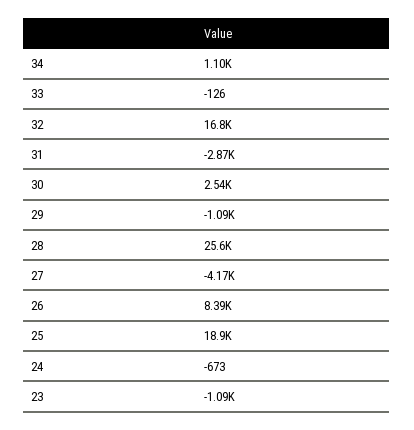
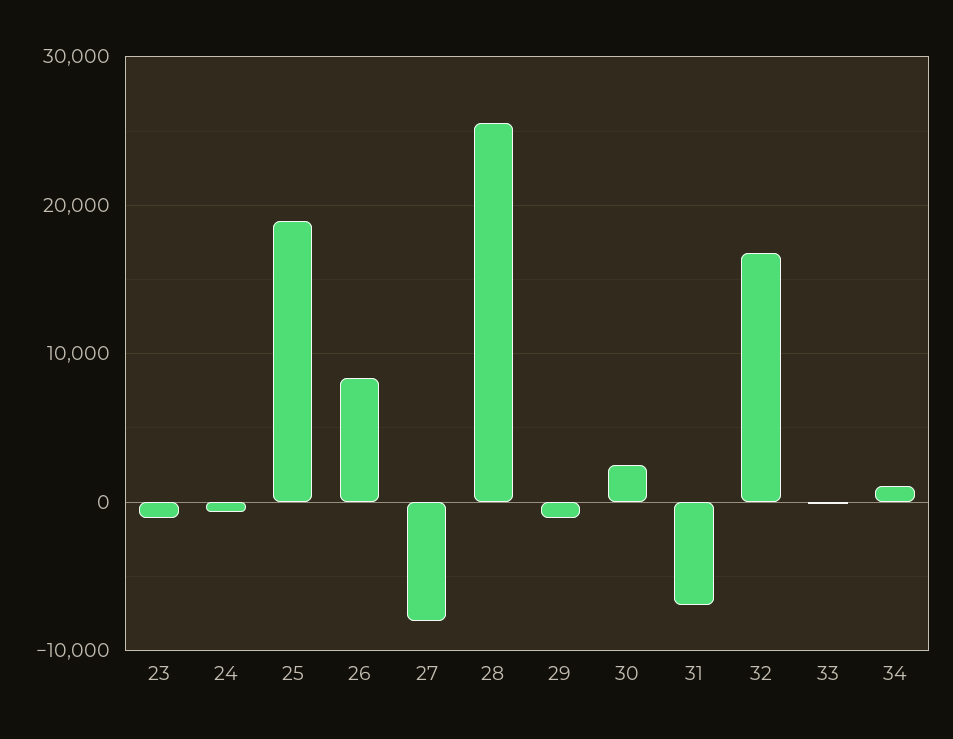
31: -2870 -> -7000
27: -4170 -> -8000

